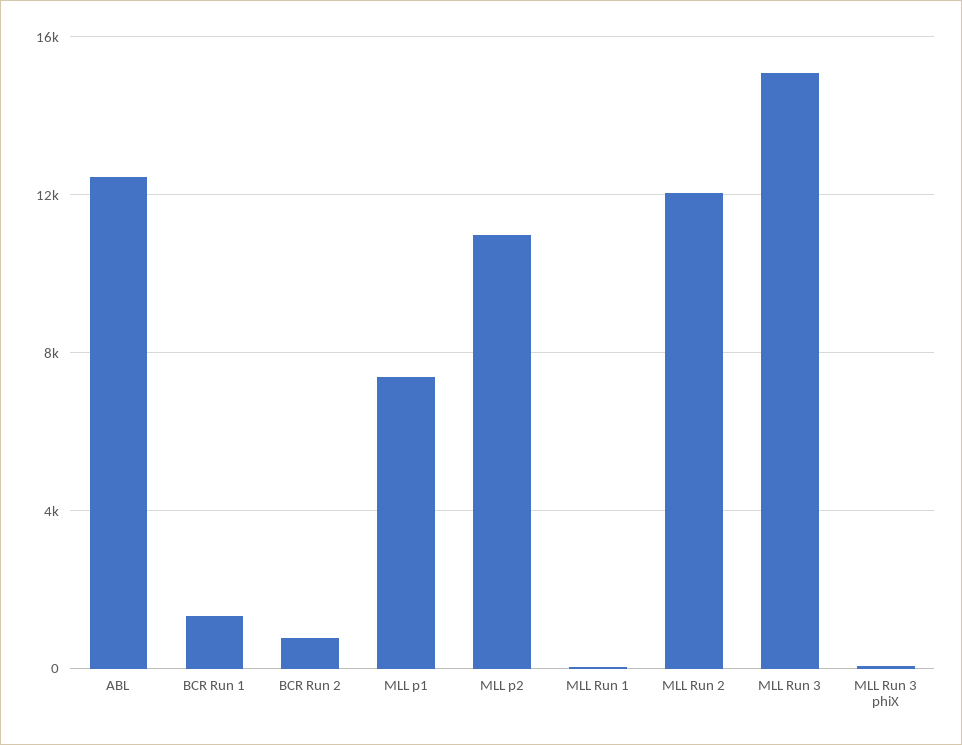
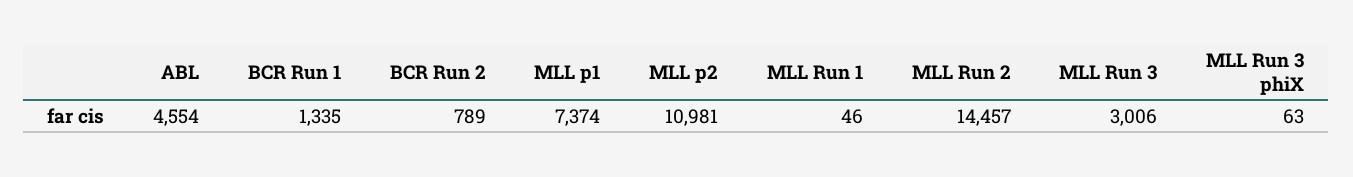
ABL: 12500 -> 4554
MLL Run 2: 12000 -> 14457
MLL Run 3: 15000 -> 3006

